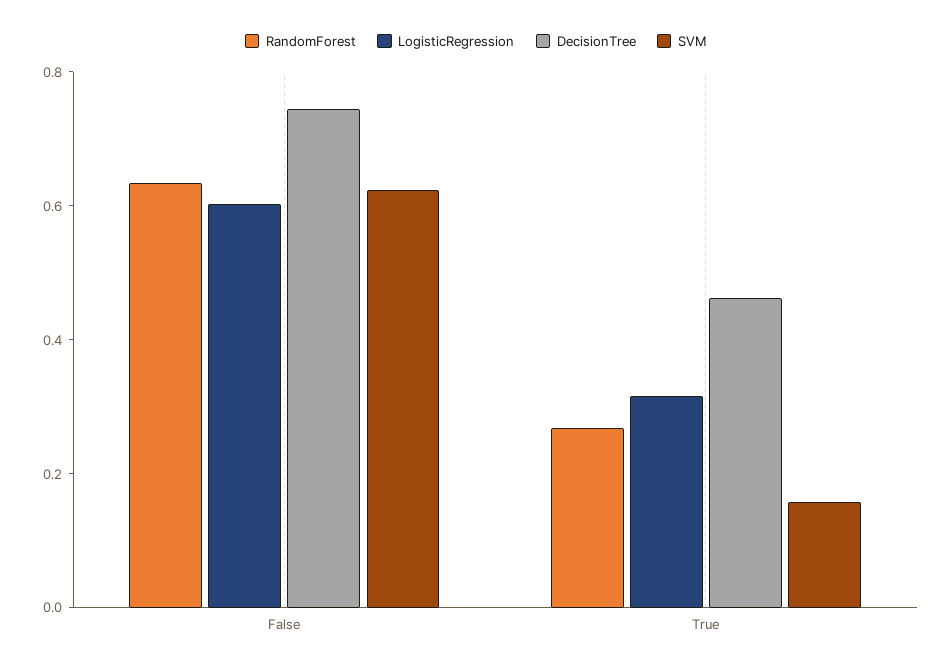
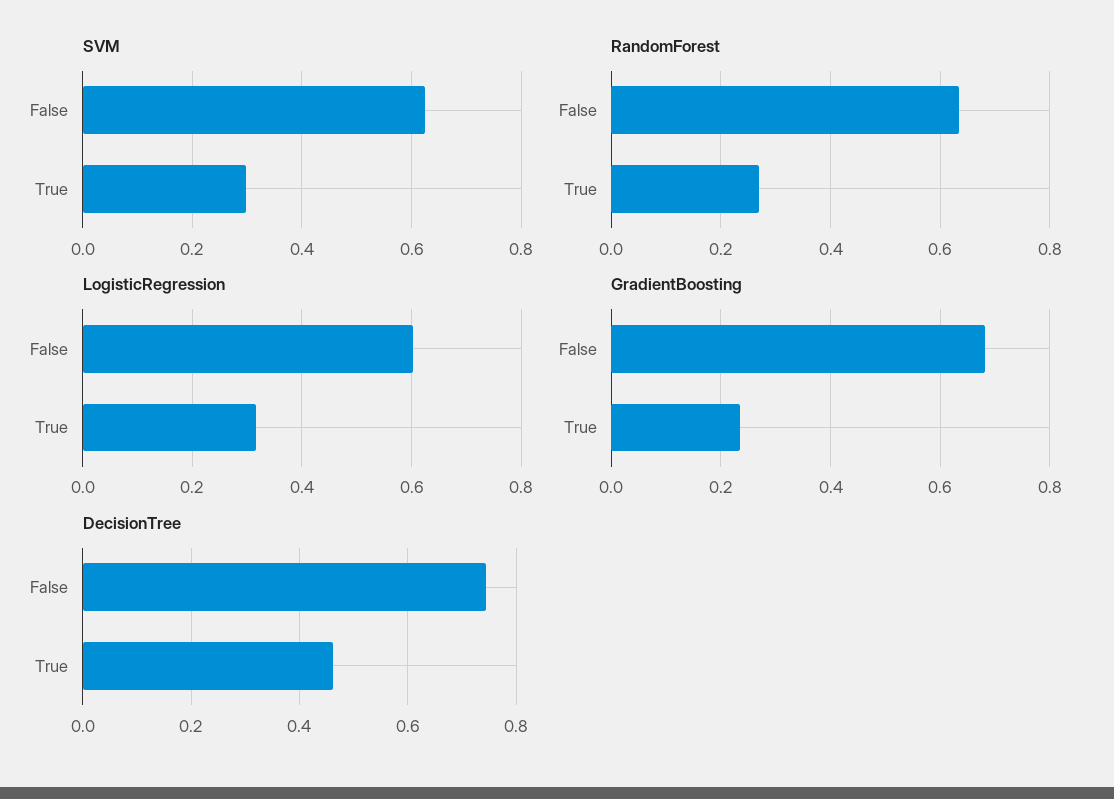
SVM, True: 0.15 -> 0.3
GradientBoosting, False: none -> 0.68
GradientBoosting, True: none -> 0.24

